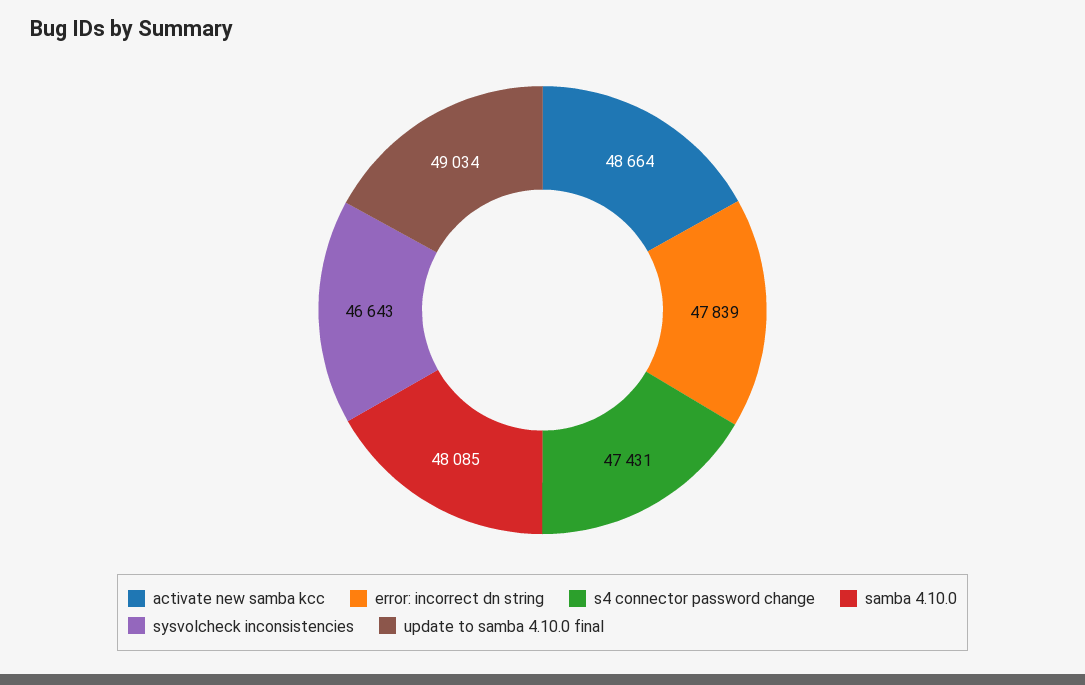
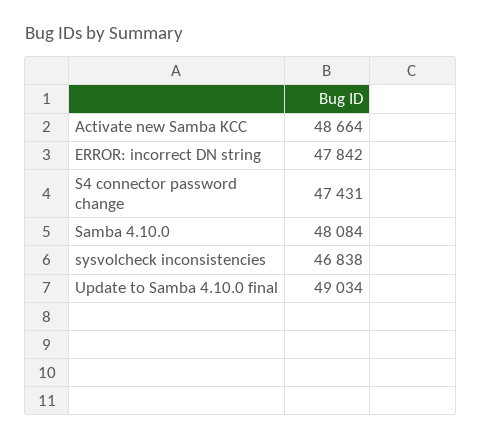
error: incorrect dn string: 47839 -> 47842
samba 4.10.0: 48085 -> 48084
sysvolcheck inconsistencies: 46643 -> 46838

